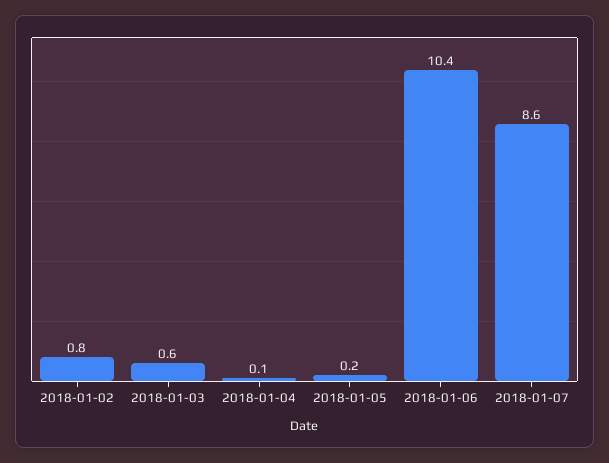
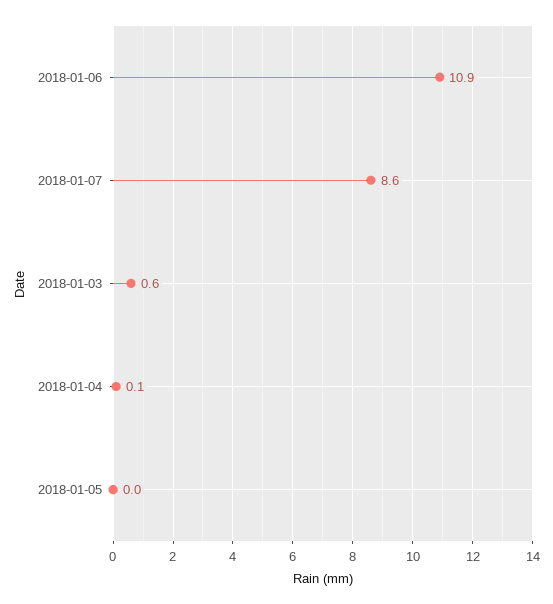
2018-01-02: 0.8 -> none
2018-01-05: 0.2 -> 0
2018-01-06: 10.4 -> 10.9

